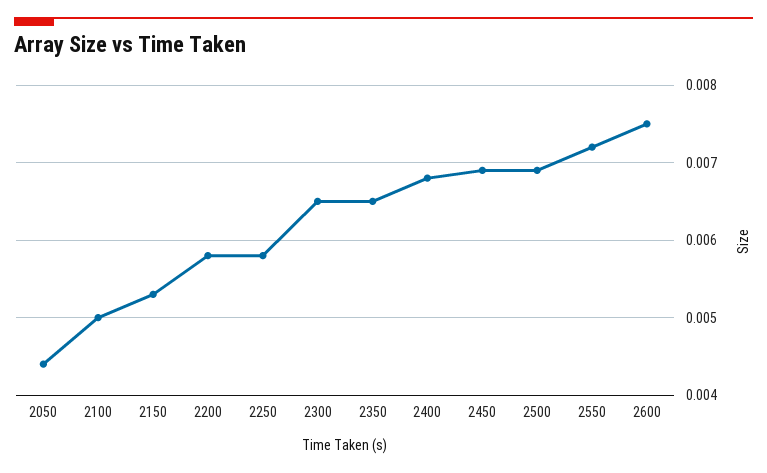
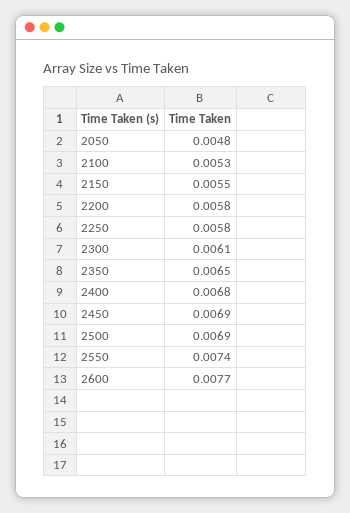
2050: 0.0044 -> 0.0048
2100: 0.005 -> 0.0053
2150: 0.0053 -> 0.0055
2300: 0.0065 -> 0.0061
2550: 0.0072 -> 0.0074
2600: 0.0075 -> 0.0077

